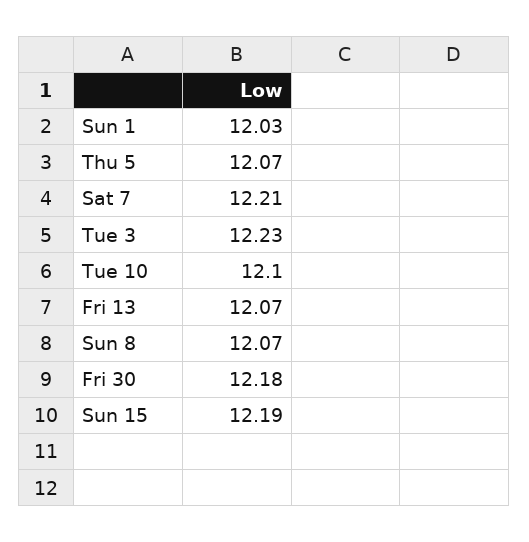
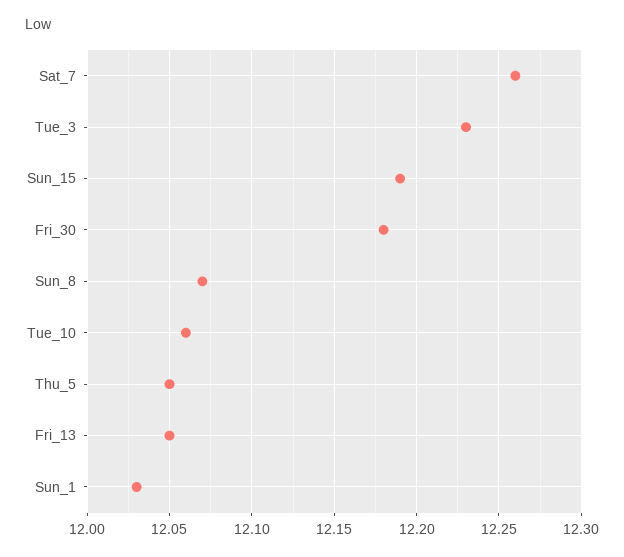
Thu 5: 12.07 -> 12.05
Sat 7: 12.21 -> 12.26
Tue 10: 12.1 -> 12.06
Fri 13: 12.07 -> 12.05

